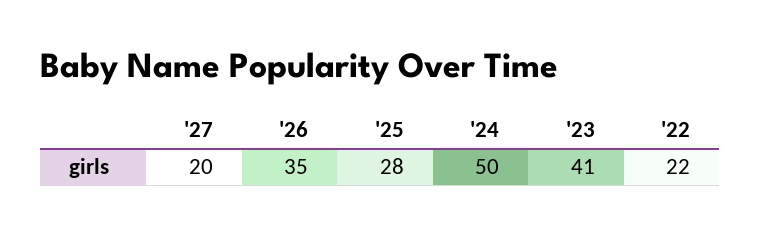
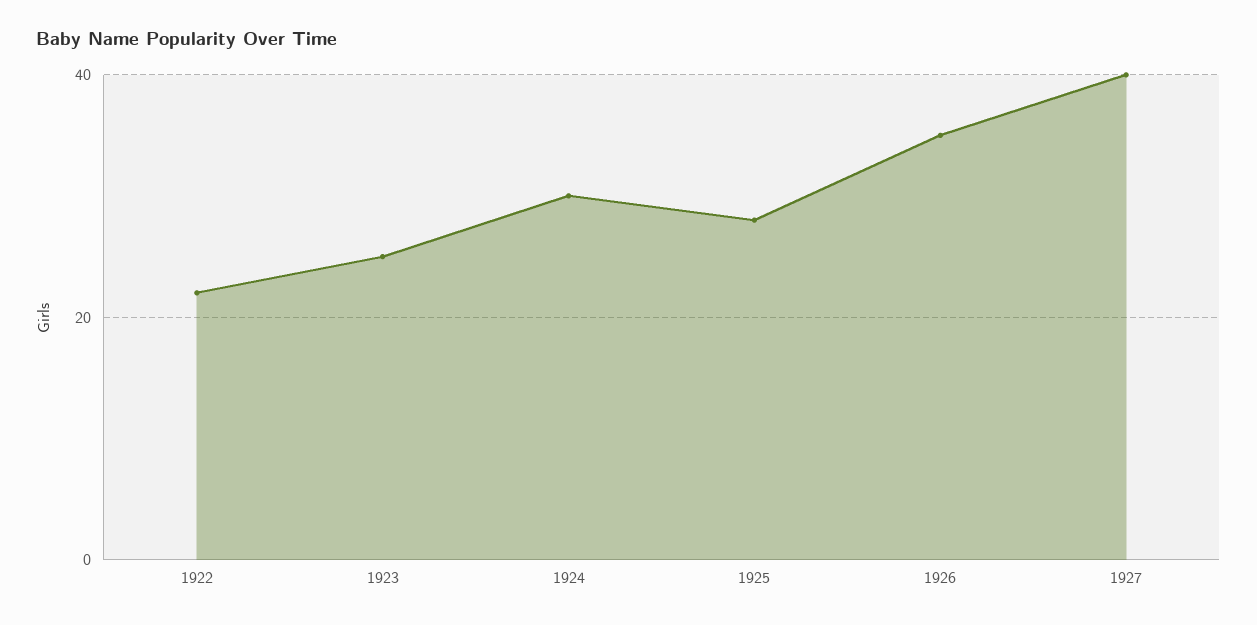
'27: 20 -> 40
'24: 50 -> 30
'23: 41 -> 25

